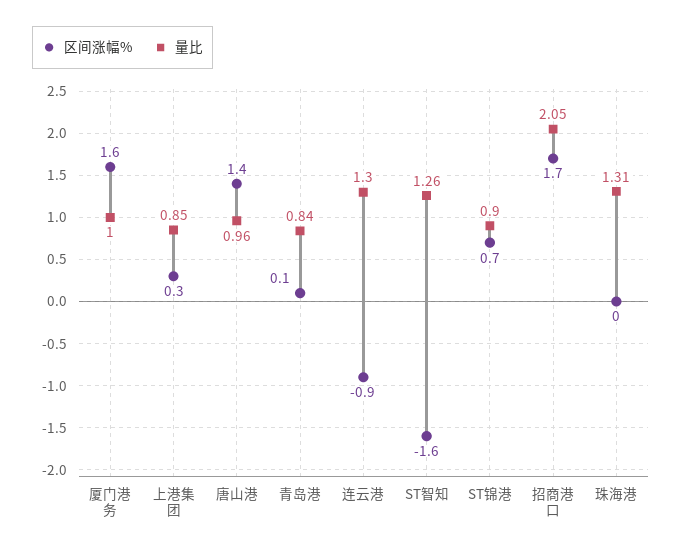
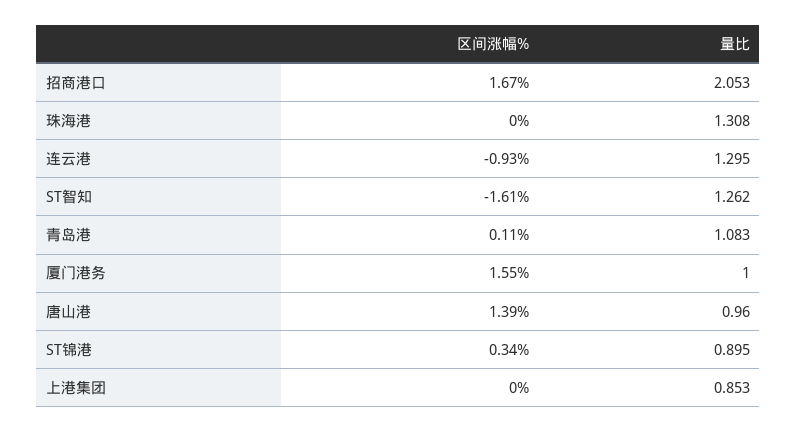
区间涨幅%, 上港集团: 0.3 -> 0
量比, 青岛港: 0.84 -> 1.083
区间涨幅%, ST锦港: 0.7 -> 0.34

